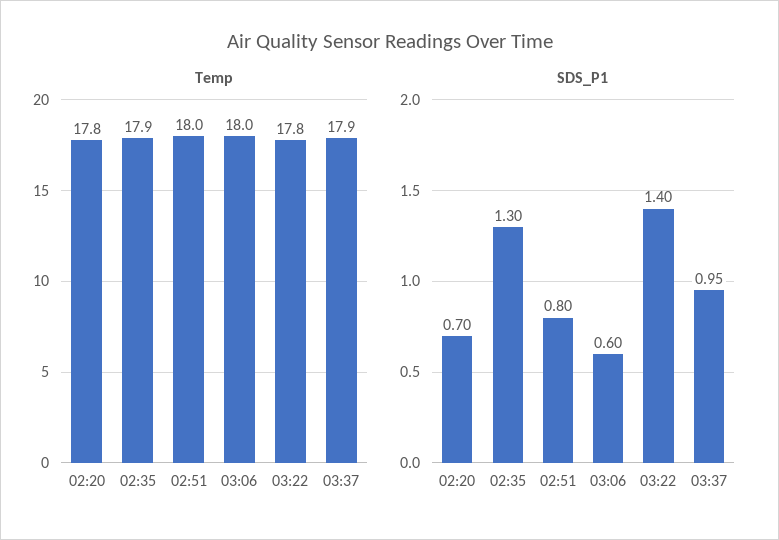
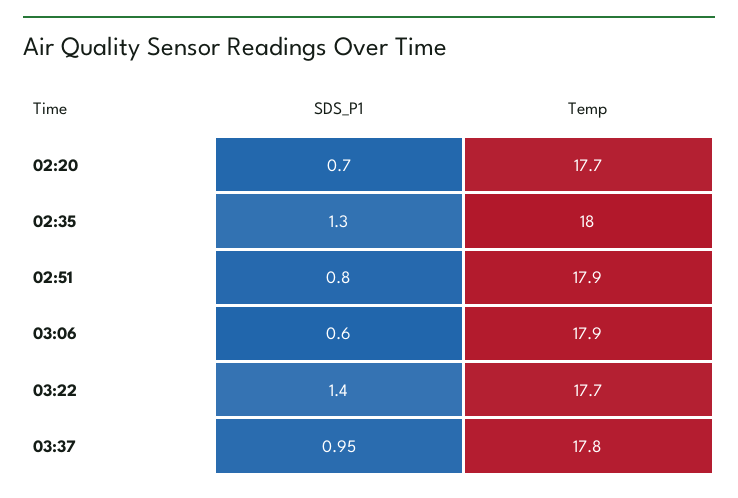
Temp, 02:20: 17.8 -> 17.7
Temp, 02:35: 17.9 -> 18
Temp, 02:51: 18 -> 17.9
Temp, 03:06: 18 -> 17.9
Temp, 03:22: 17.8 -> 17.7
Temp, 03:37: 17.9 -> 17.8

